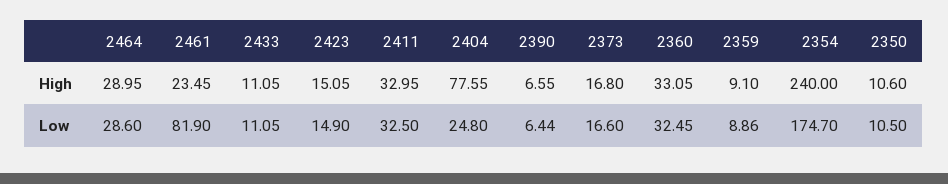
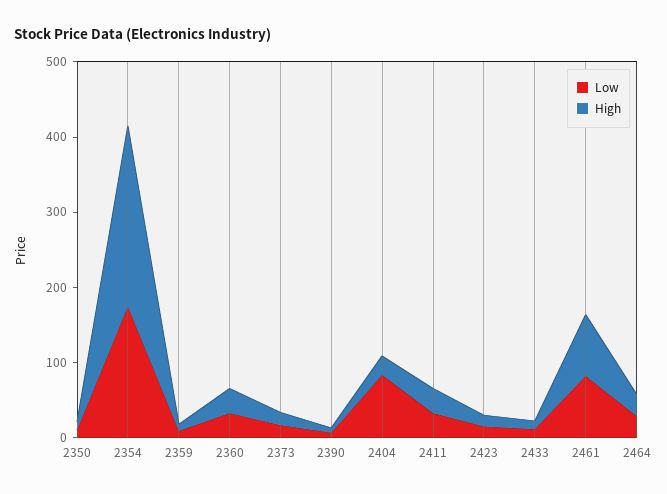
High, 2461: 23.45 -> 80
High, 2404: 77.55 -> 20
Low, 2404: 24.8 -> 80

